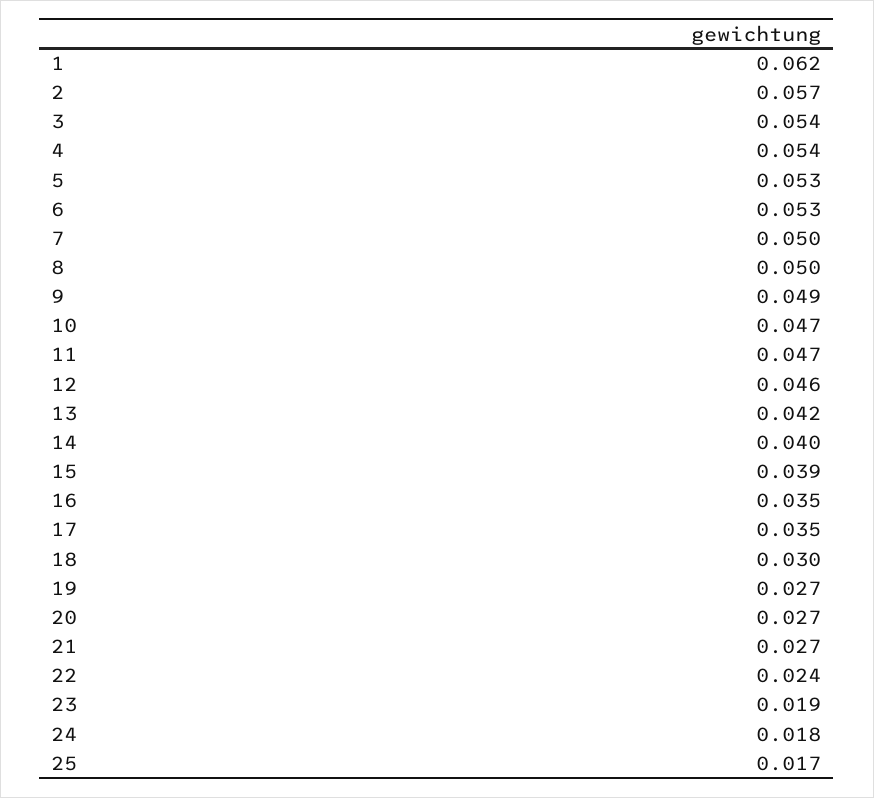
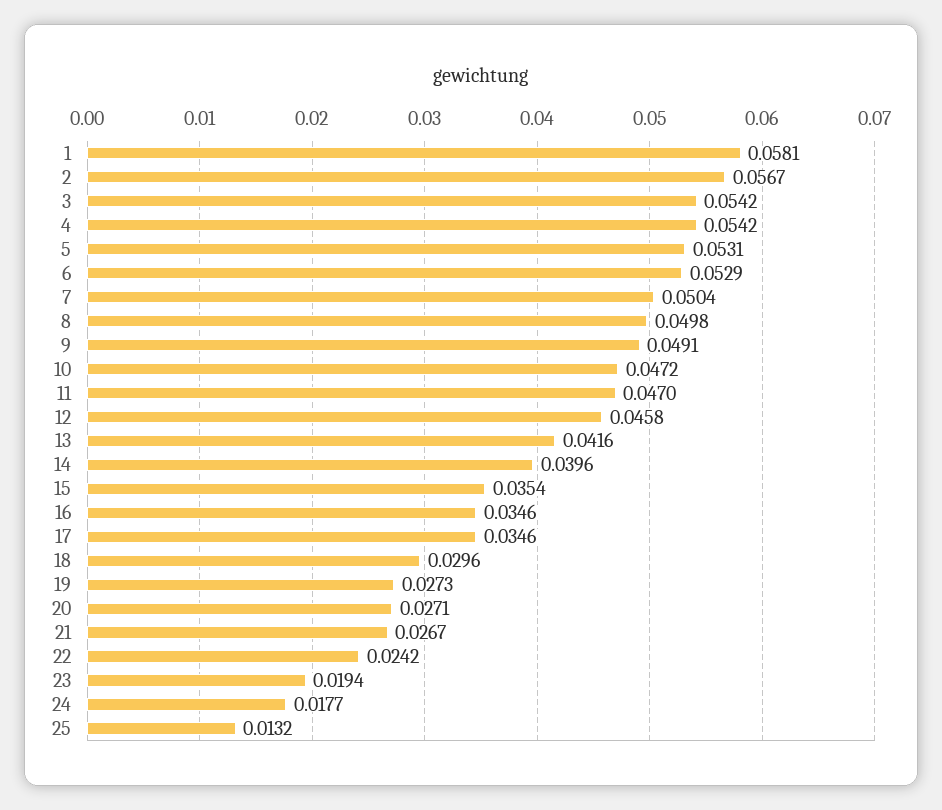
1: 0.062 -> 0.0581
15: 0.039 -> 0.0354
25: 0.017 -> 0.0132

